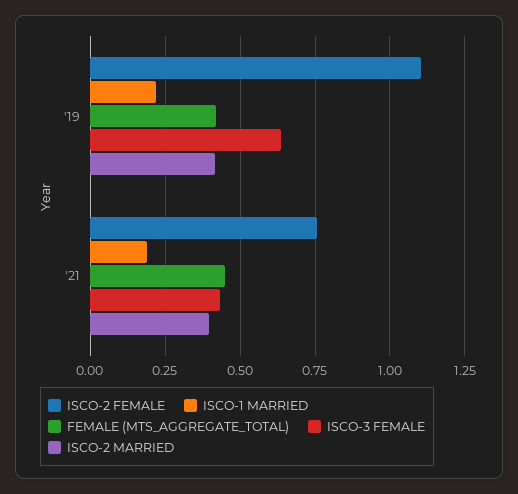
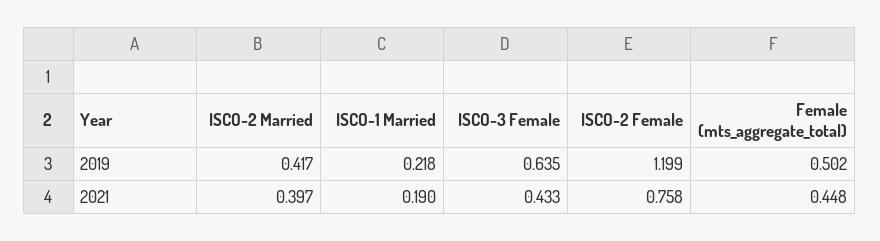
ISCO-2 FEMALE, '19: 1.1 -> 1.199
FEMALE (MTS_AGGREGATE_TOTAL), '19: 0.425 -> 0.502

